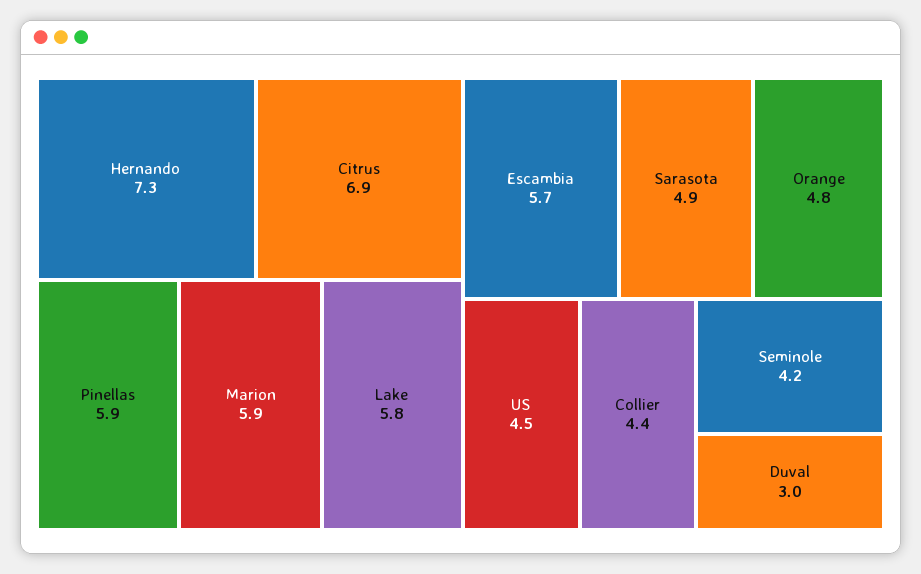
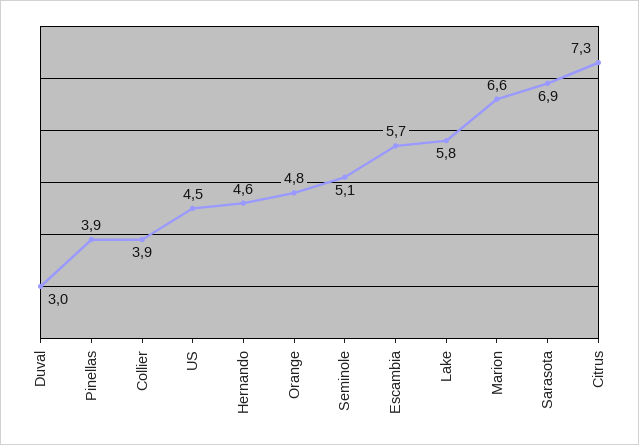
Hernando: 7.3 -> 4.6
Citrus: 6.9 -> 7.3
Pinellas: 5.9 -> 3.9
Marion: 5.9 -> 6.6
Sarasota: 4.9 -> 6.9
Collier: 4.4 -> 3.9
Seminole: 4.2 -> 5.1

